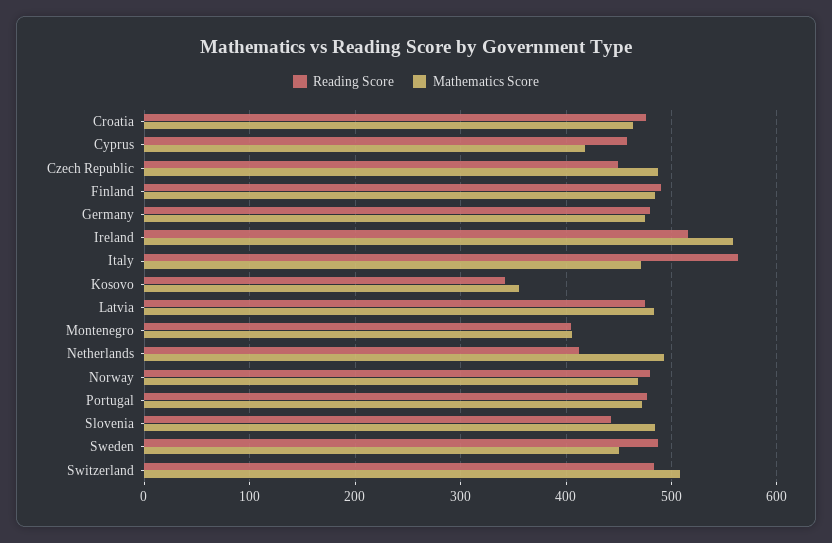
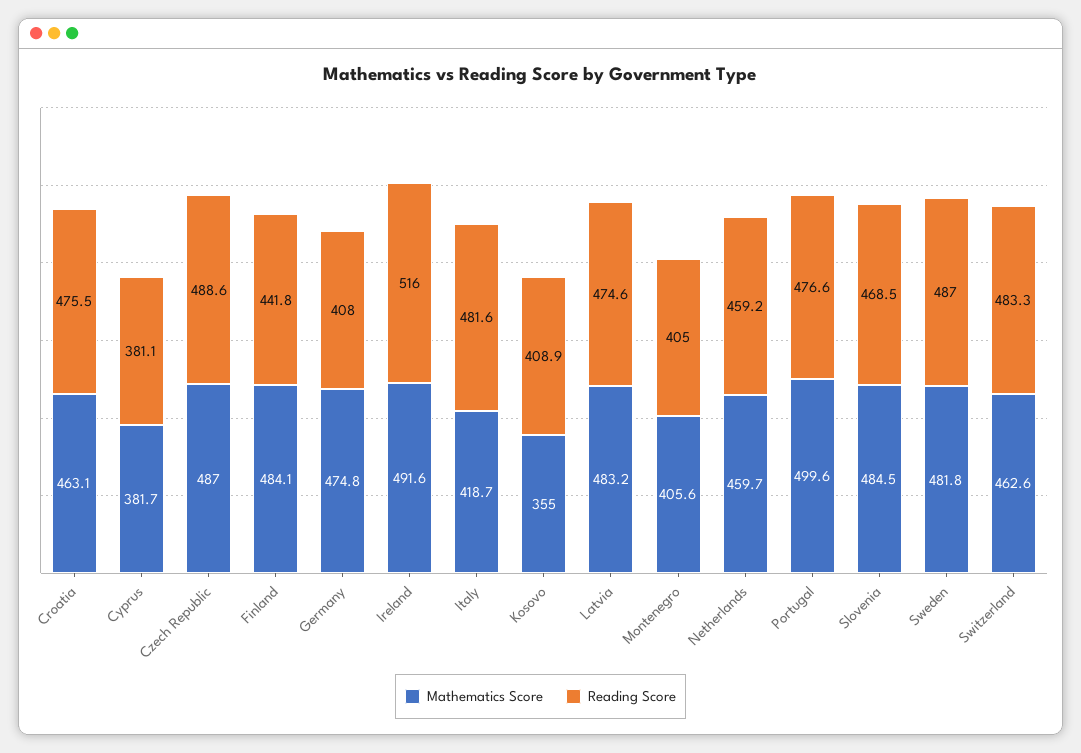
Reading Score, Cyprus: 460 -> 381.1
Mathematics Score, Cyprus: 420 -> 381.7
Reading Score, Czech Republic: 450 -> 488.6
Reading Score, Finland: 490 -> 441.8
Reading Score, Germany: 480 -> 408
Mathematics Score, Ireland: 560 -> 491.6
Reading Score, Italy: 560 -> 481.6
Mathematics Score, Italy: 470 -> 418.7
Reading Score, Kosovo: 340 -> 408.9
Reading Score, Netherlands: 410 -> 459.2
Mathematics Score, Netherlands: 490 -> 459.7
Reading Score, Norway: 480 -> none
Mathematics Score, Norway: 470 -> none
Mathematics Score, Portugal: 470 -> 499.6
Reading Score, Slovenia: 440 -> 468.5
Mathematics Score, Sweden: 450 -> 481.8
Mathematics Score, Switzerland: 510 -> 462.6

